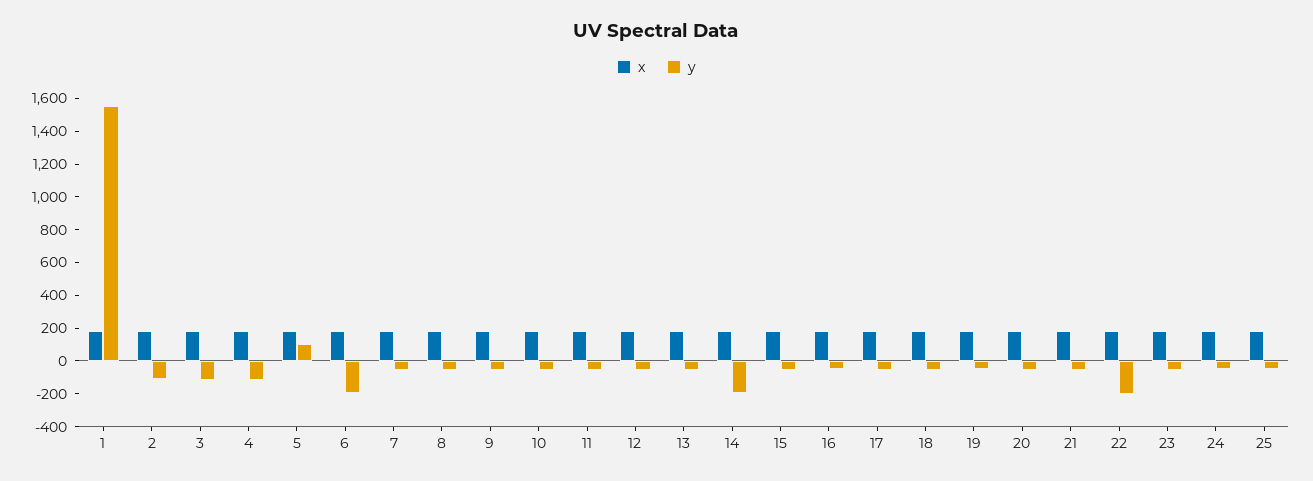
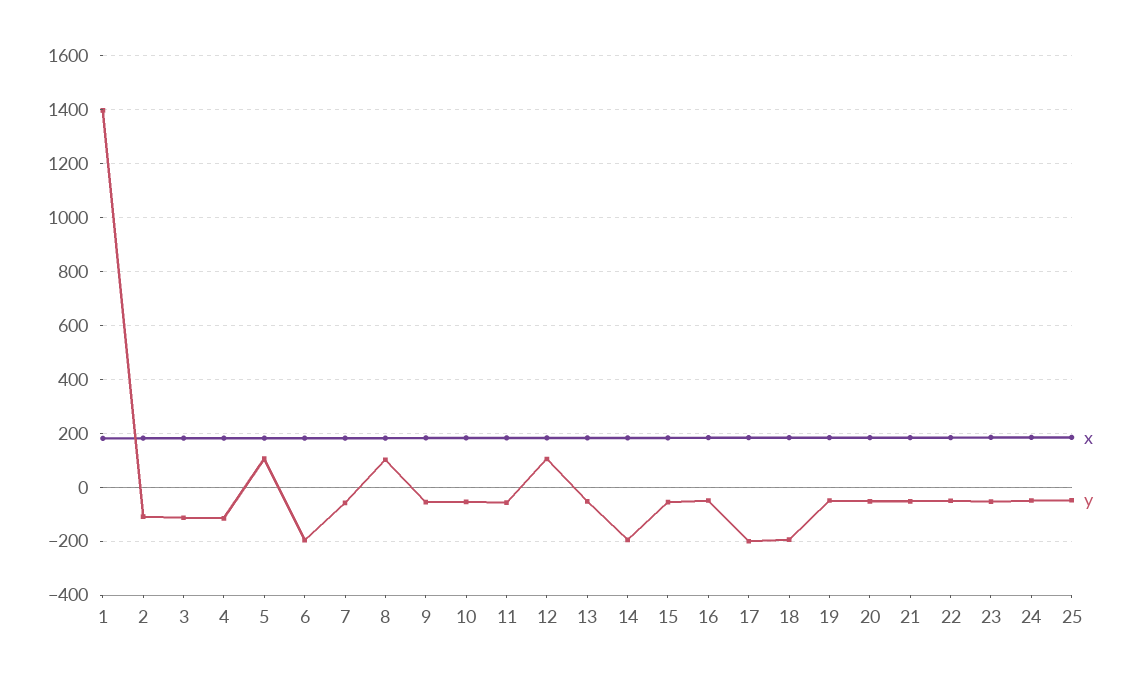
y, 1: 1550 -> 1400
y, 8: -50 -> 100
y, 12: -50 -> 100
y, 17: -50 -> -200
y, 18: -50 -> -200
y, 22: -200 -> -50

